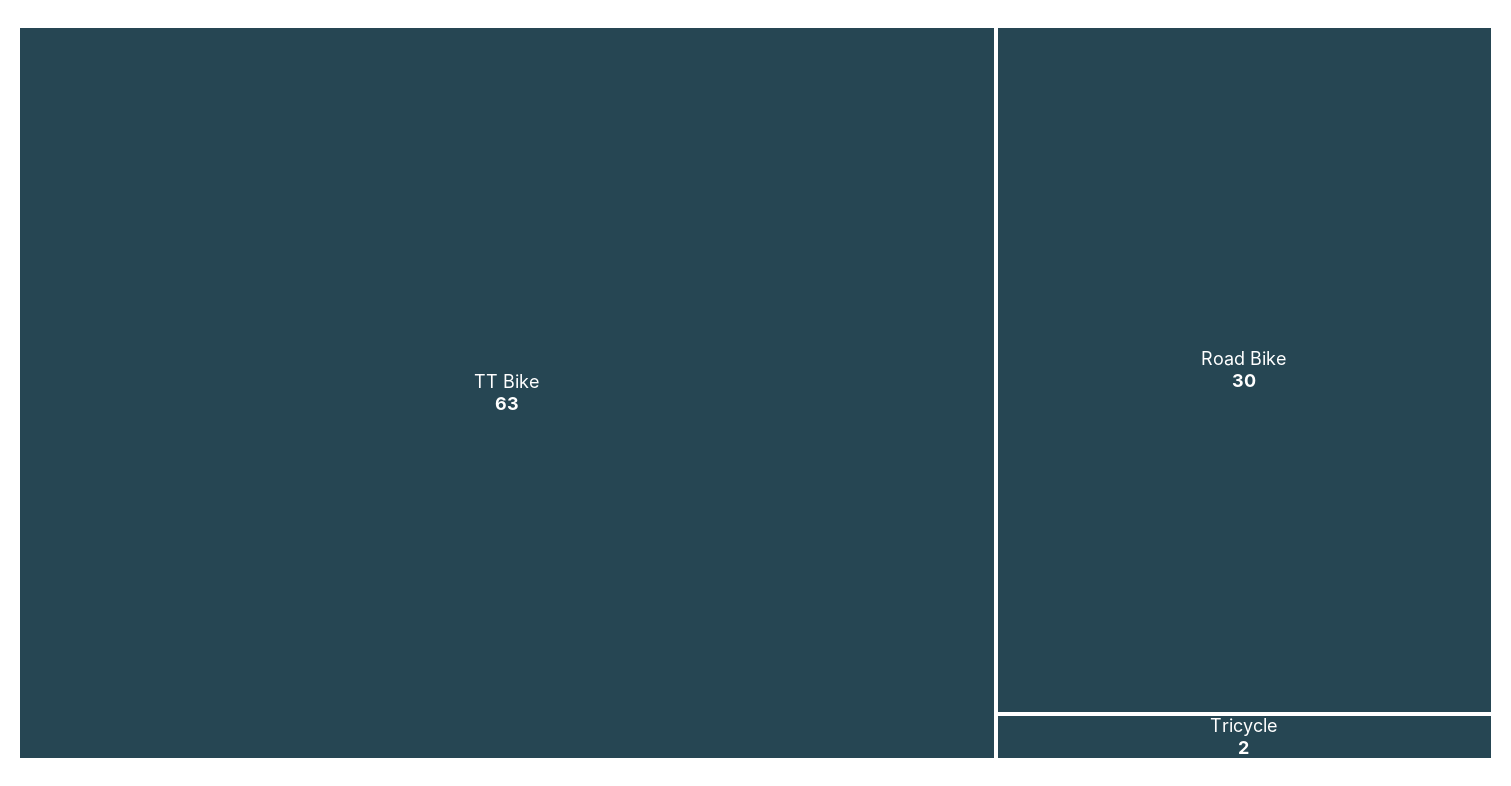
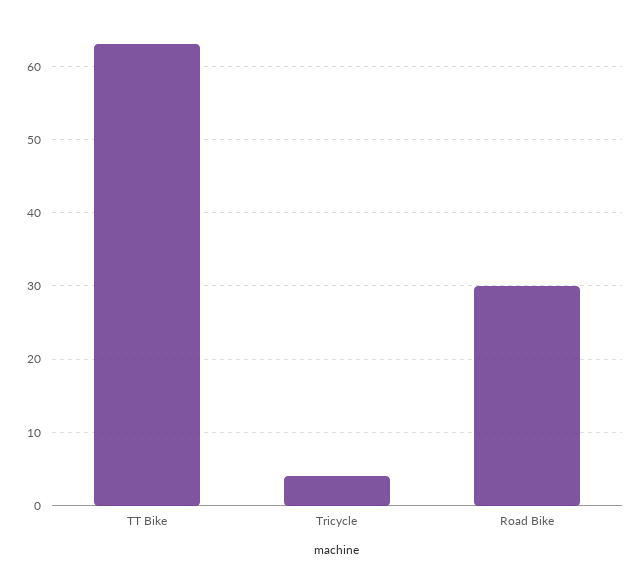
Tricycle: 2 -> 4

